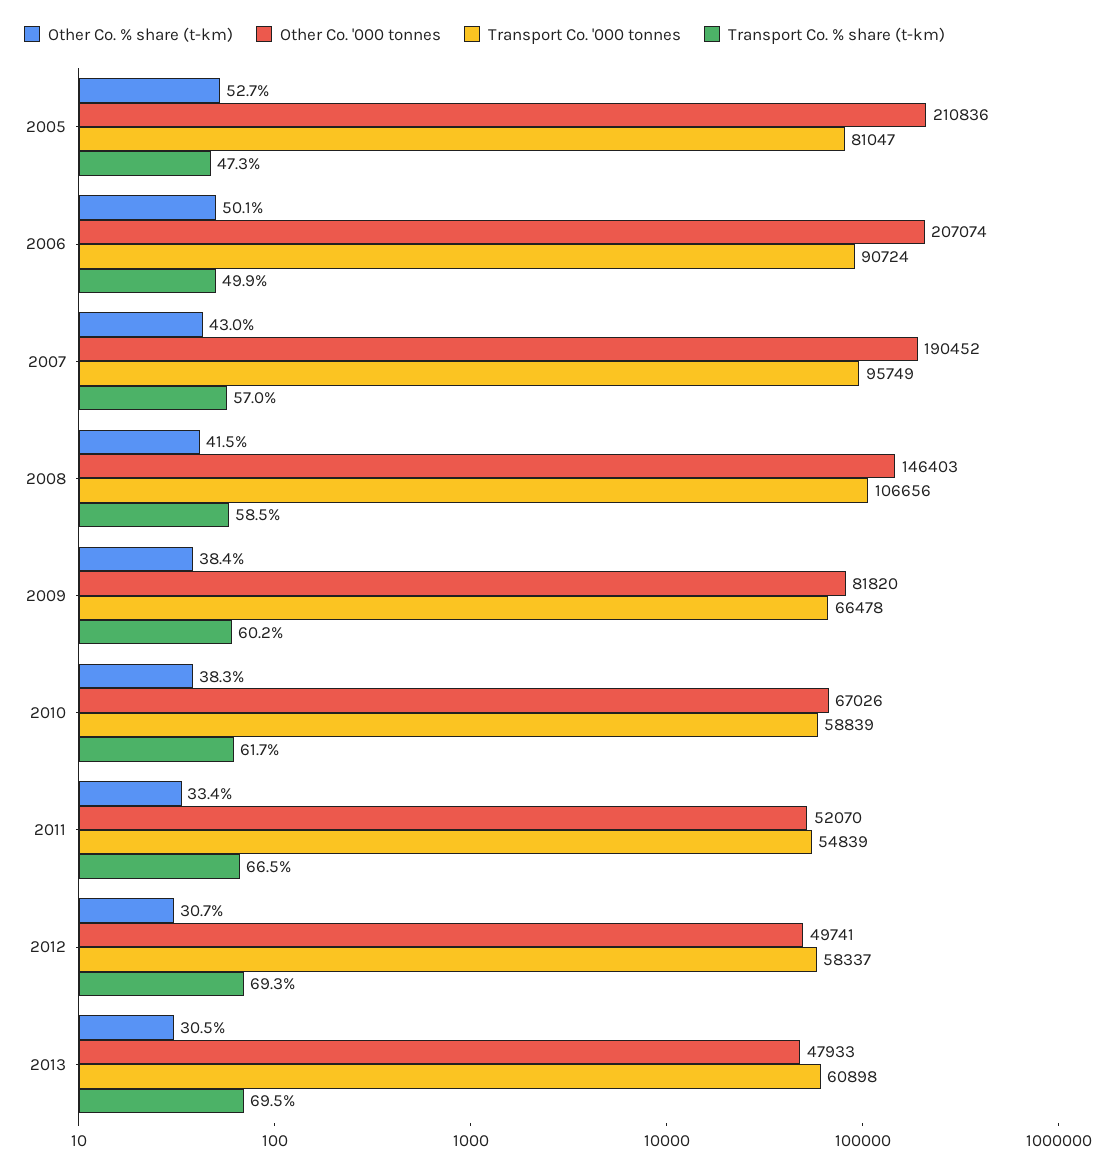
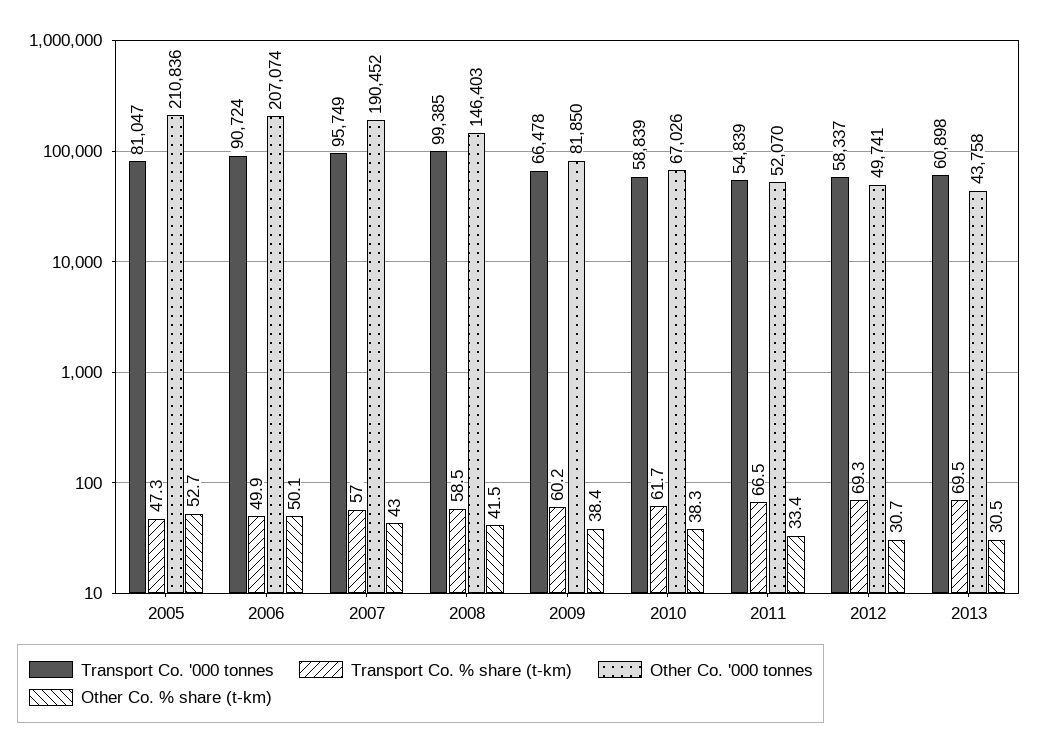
Transport Co. '000 tonnes, 2008: 106656 -> 99385
Other Co. '000 tonnes, 2009: 81820 -> 81850
Other Co. '000 tonnes, 2013: 47933 -> 43758

